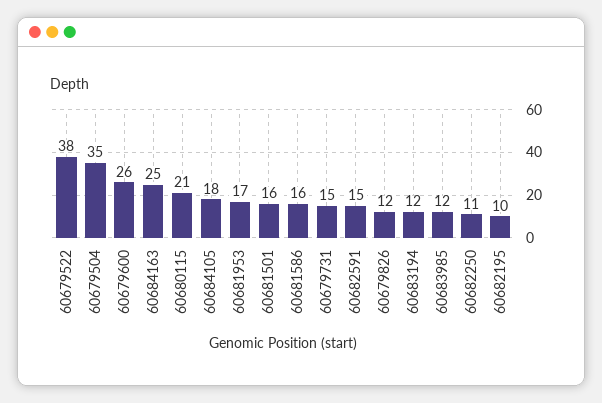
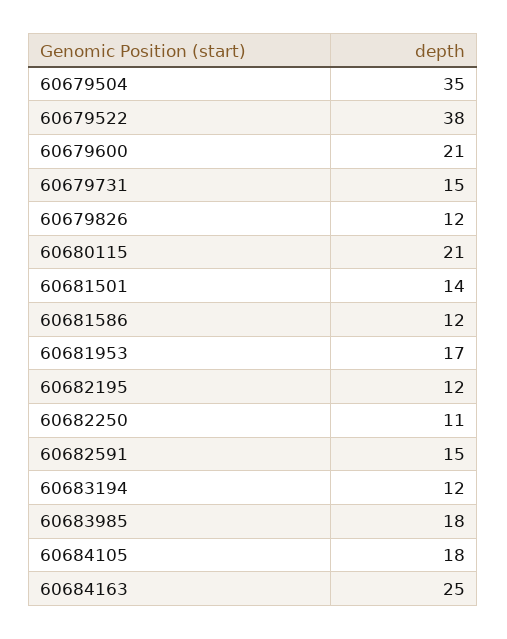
60679600: 26 -> 21
60681501: 16 -> 14
60681586: 16 -> 12
60683985: 12 -> 18
60682195: 10 -> 12

